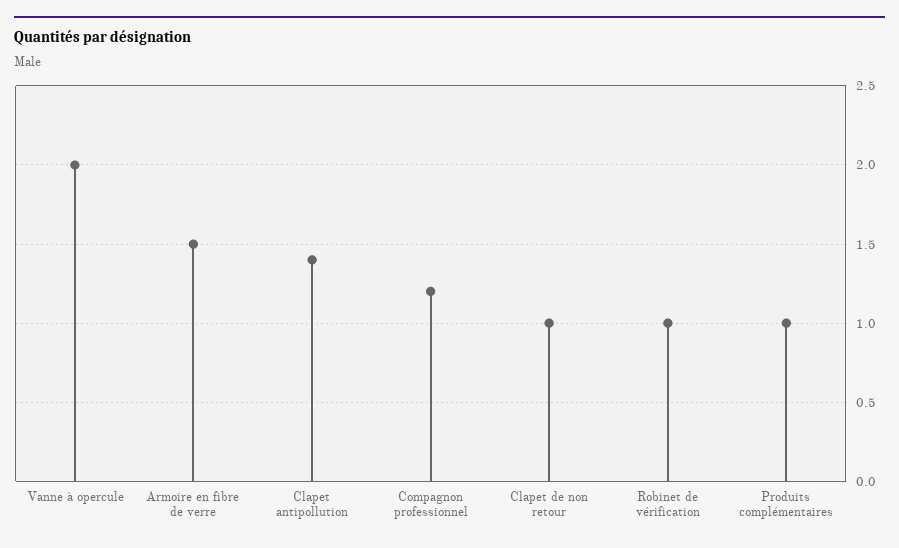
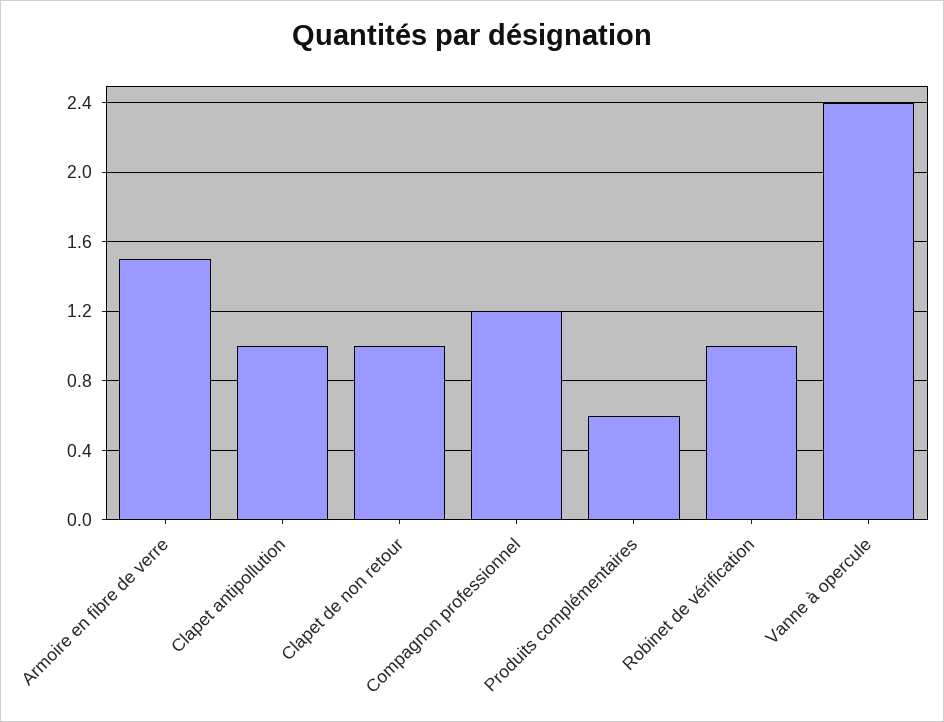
Vanne à opercule: 2 -> 2.4
Clapet antipollution: 1.4 -> 1
Produits complémentaires: 1 -> 0.6

